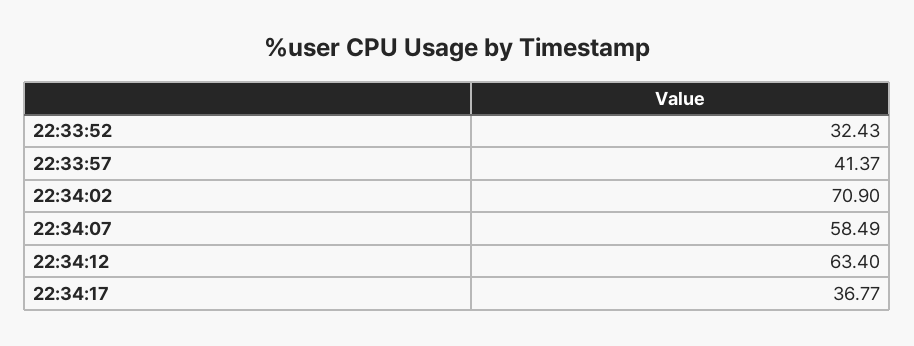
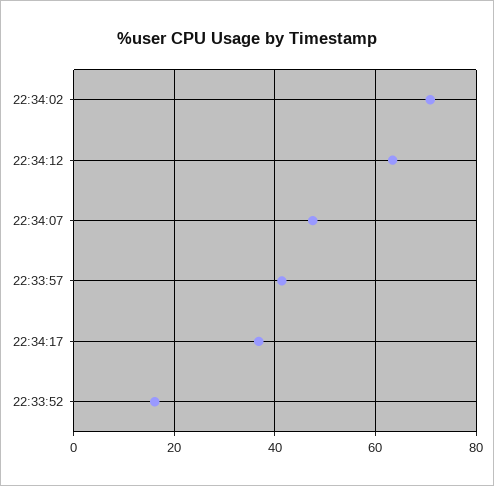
22:33:52: 32.43 -> 16
22:34:07: 58.49 -> 48

